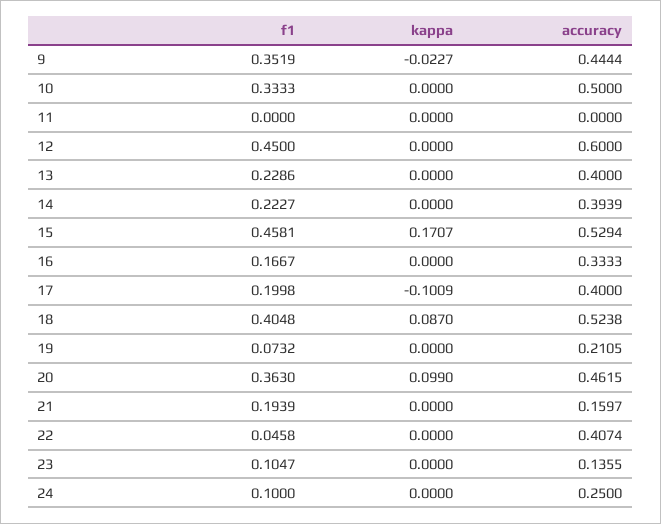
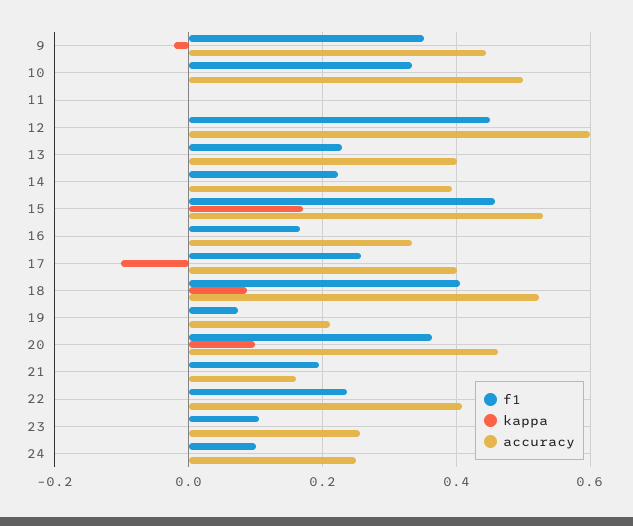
f1, 17: 0.1998 -> 0.26
f1, 22: 0.0458 -> 0.24
accuracy, 23: 0.1355 -> 0.26

